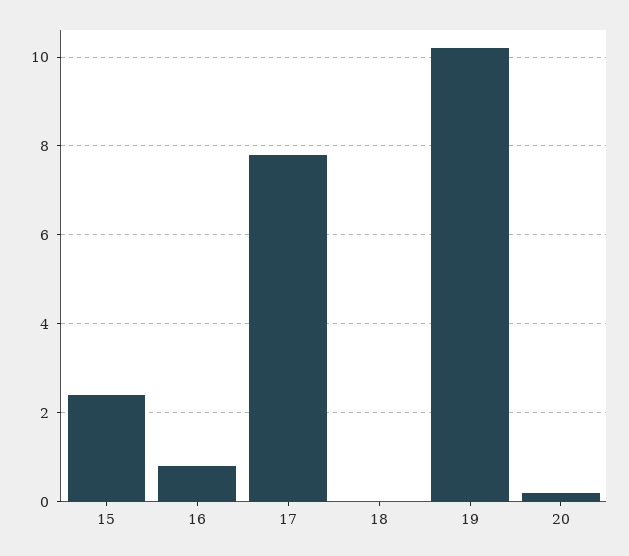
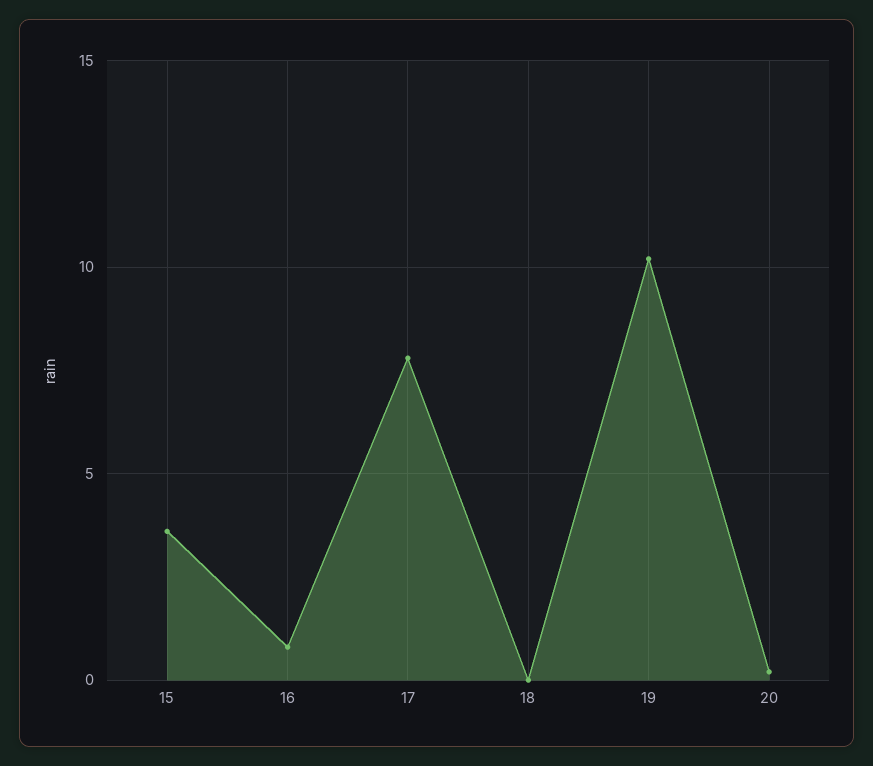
15: 2.5 -> 3.5

